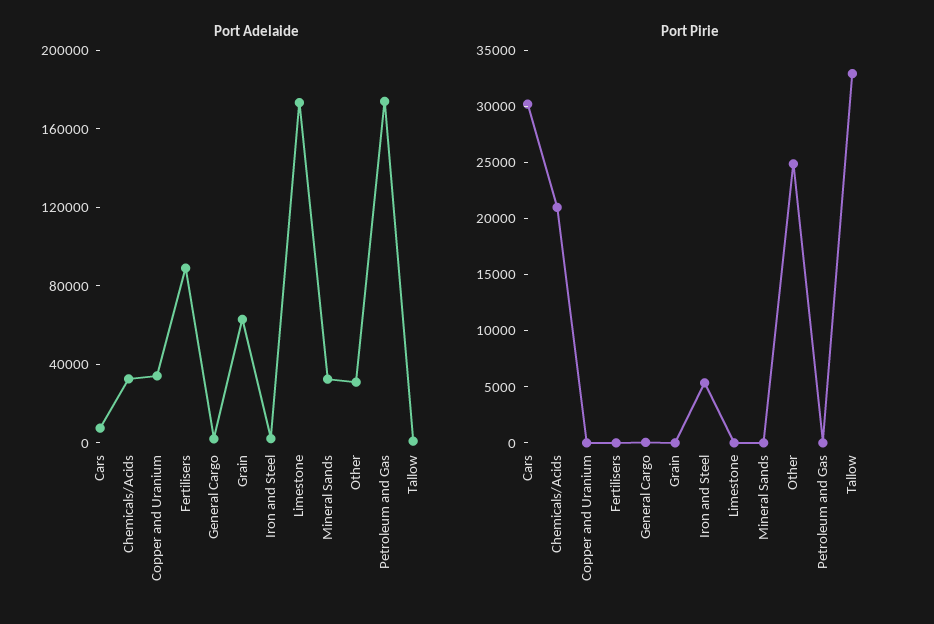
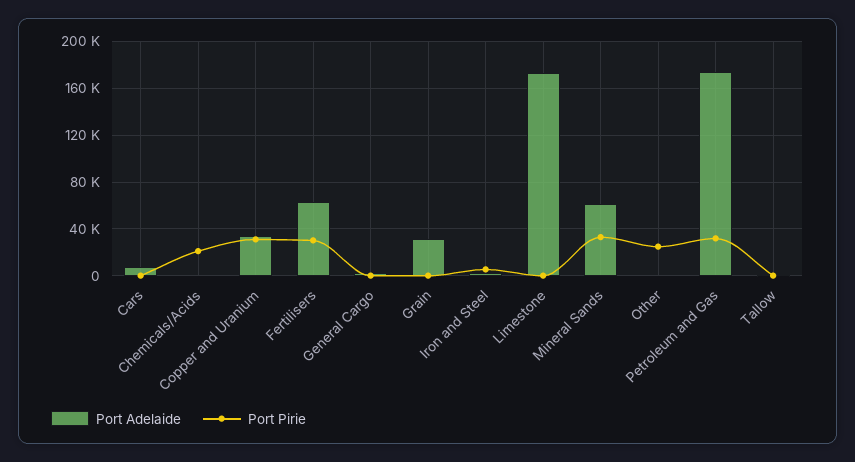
Port Adelaide, Chemicals/Acids: 30000 -> 0
Port Adelaide, Fertilisers: 90000 -> 60000
Port Adelaide, Grain: 60000 -> 30000
Port Adelaide, Mineral Sands: 30000 -> 60000
Port Adelaide, Other: 30000 -> 0
Port Pirie, Cars: 30000 -> 0
Port Pirie, Copper and Uranium: 0 -> 30000
Port Pirie, Fertilisers: 0 -> 30000
Port Pirie, Mineral Sands: 0 -> 30000
Port Pirie, Petroleum and Gas: 0 -> 30000
Port Pirie, Tallow: 33000 -> 0

